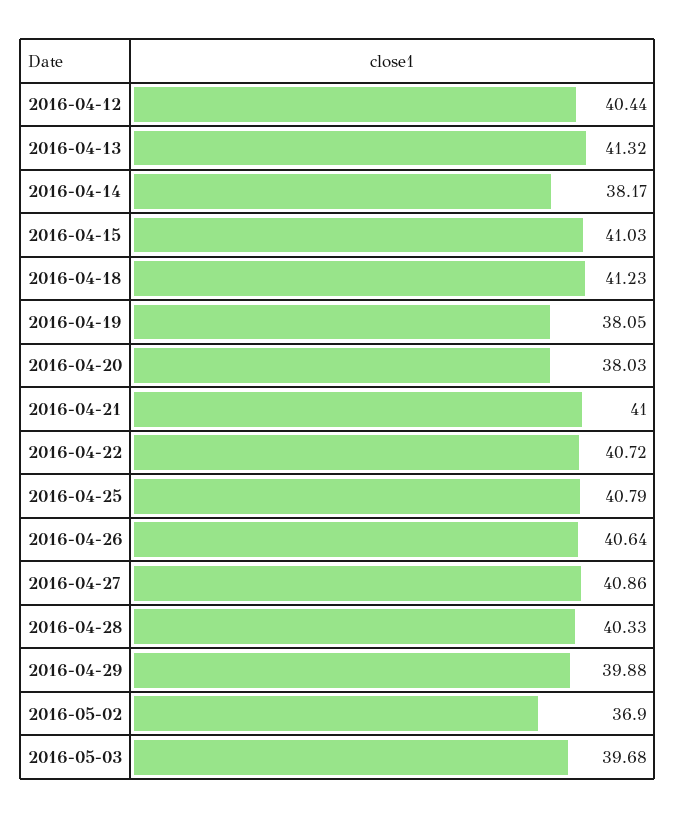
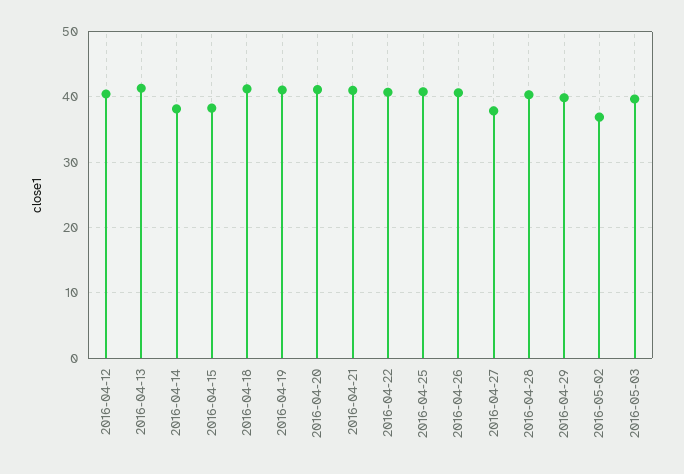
2016-04-15: 41.03 -> 38
2016-04-19: 38.05 -> 41
2016-04-20: 38.03 -> 41
2016-04-27: 40.86 -> 38

